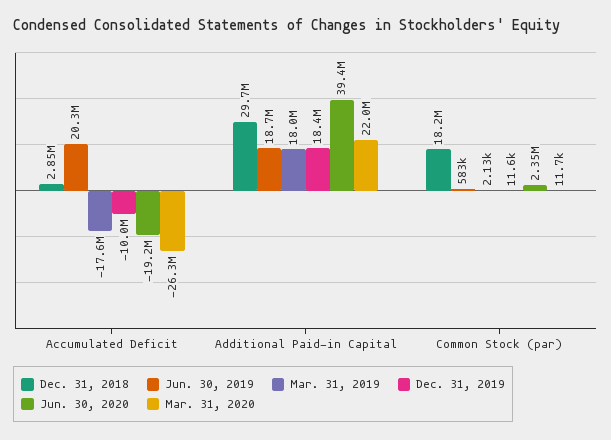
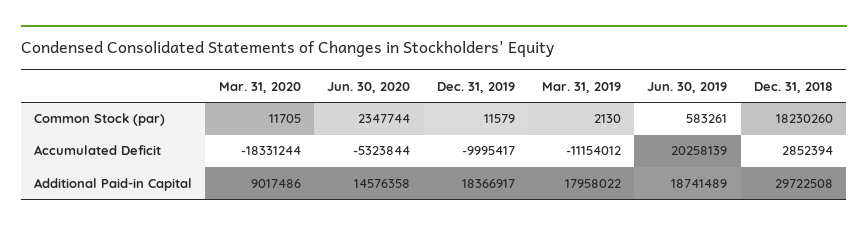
Mar. 31, 2019, Accumulated Deficit: -17600000 -> -11154012
Jun. 30, 2020, Accumulated Deficit: -19200000 -> -5323844
Mar. 31, 2020, Accumulated Deficit: -26300000 -> -18331244
Jun. 30, 2020, Additional Paid-in Capital: 39400000 -> 14576358
Mar. 31, 2020, Additional Paid-in Capital: 22000000 -> 9017486

